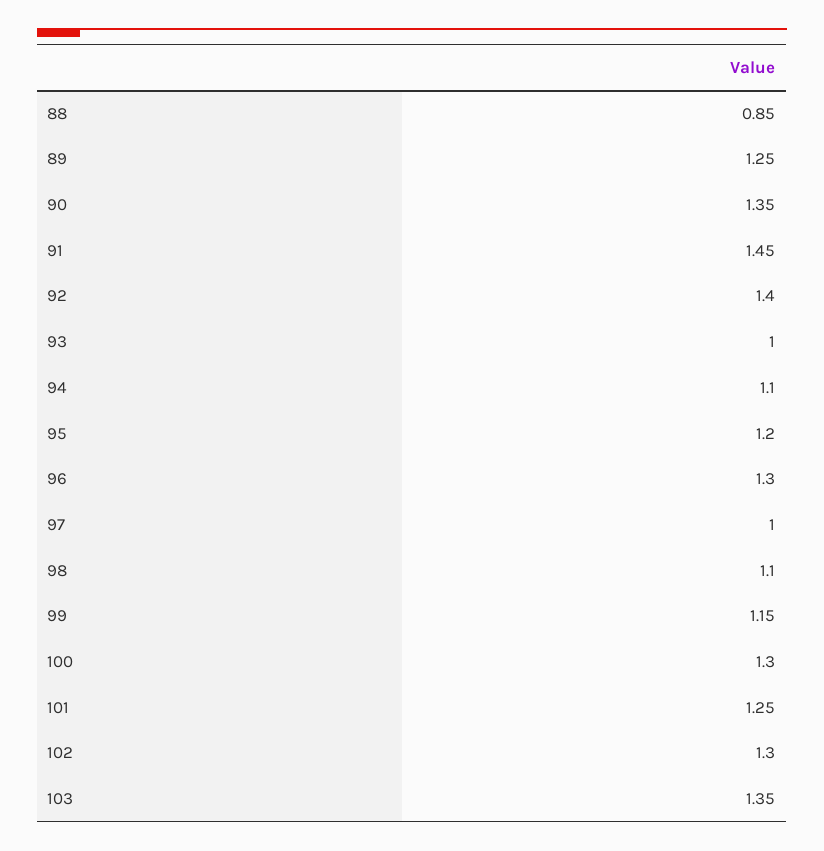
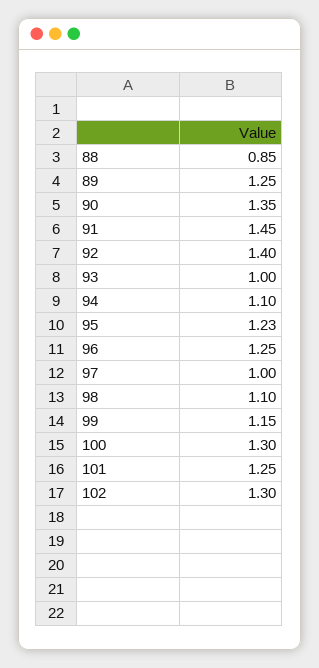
95: 1.2 -> 1.23
96: 1.3 -> 1.25
103: 1.35 -> none

